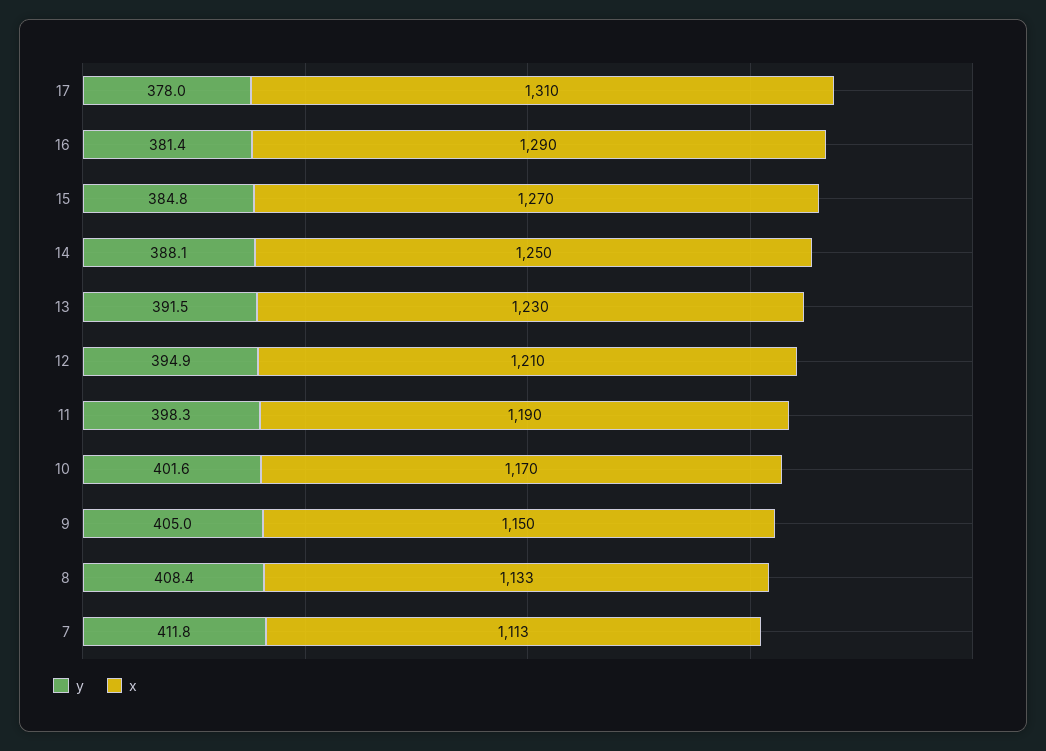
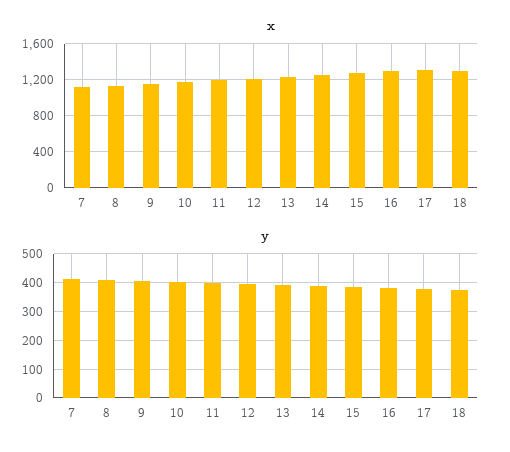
x, 18: none -> 1300
y, 18: none -> 375

